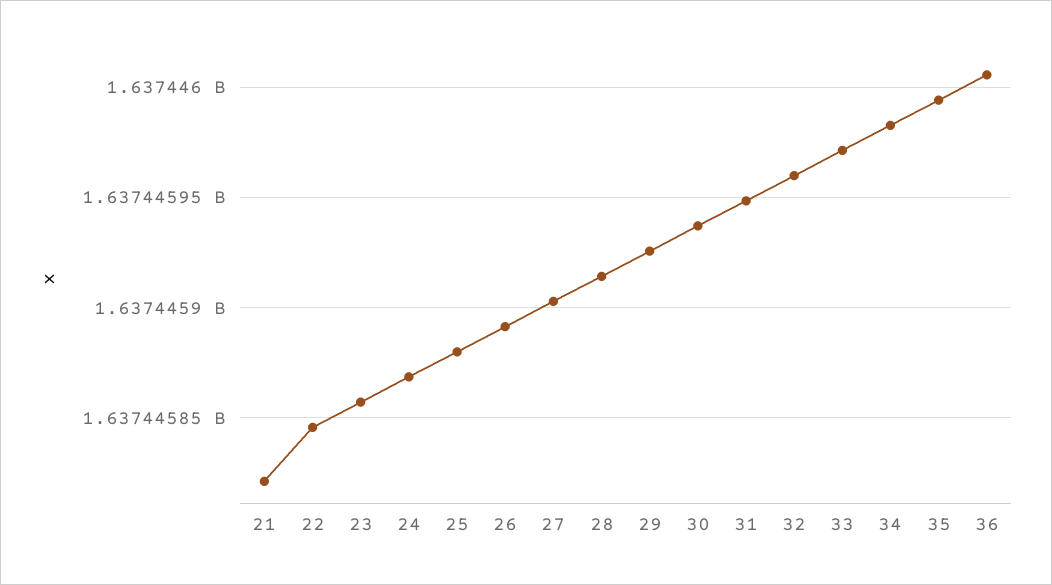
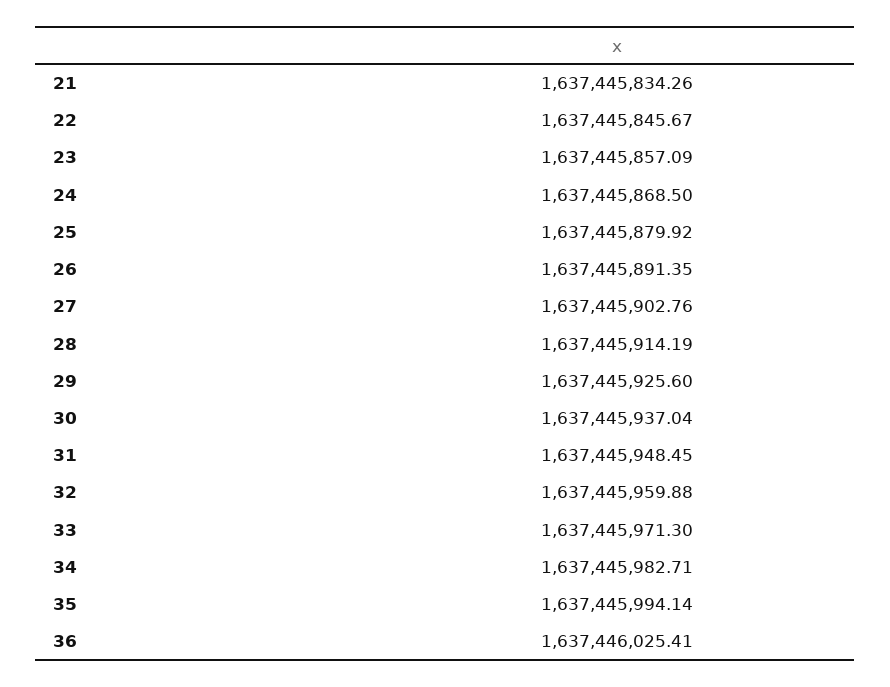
21: 1637445820 -> 1637445834.26
36: 1637446005 -> 1637446025.41

